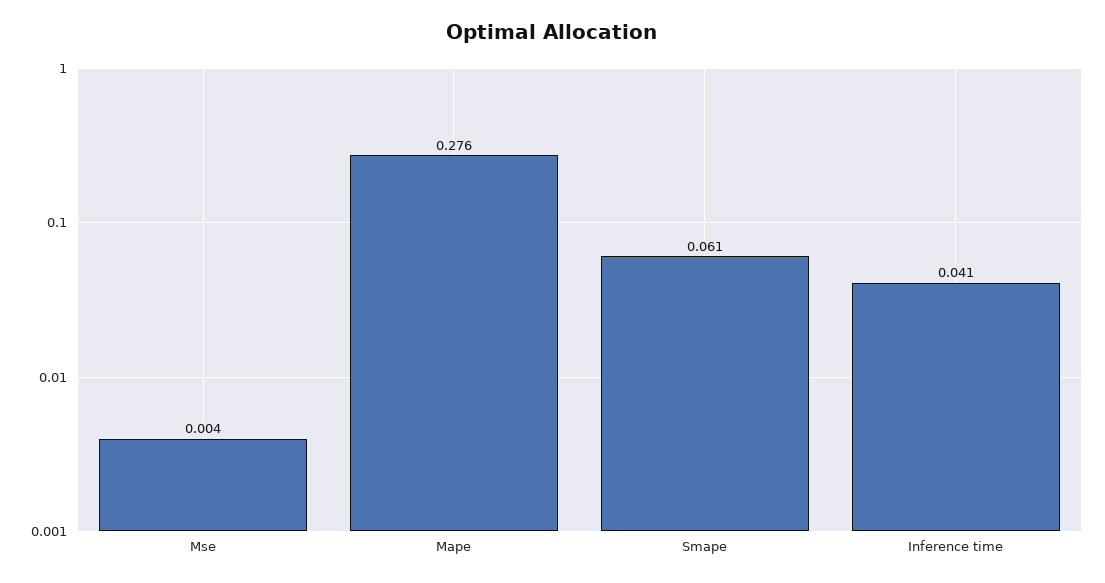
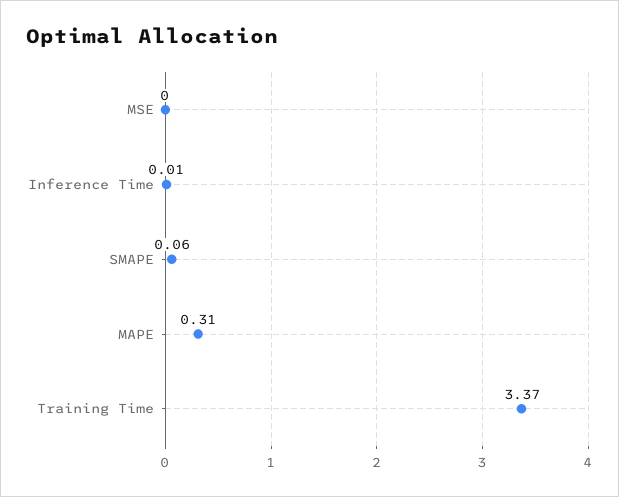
Mape: 0.276 -> 0.31
Inference time: 0.041 -> 0.01
Training Time: none -> 3.37

